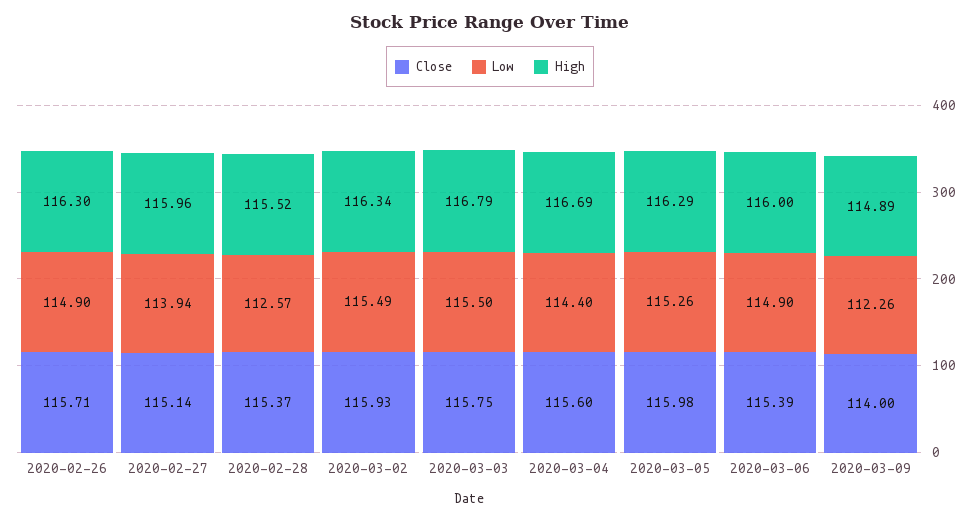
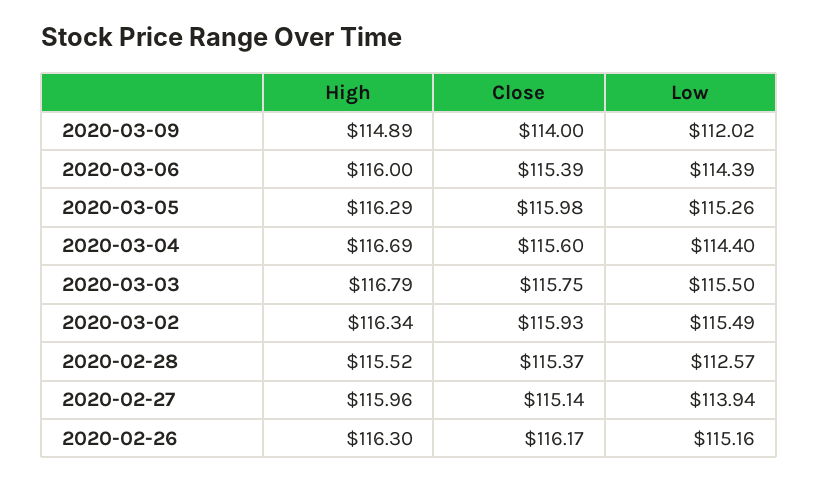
Close, 2020-02-26: 115.71 -> 116.17
Low, 2020-02-26: 114.9 -> 115.16
Low, 2020-03-06: 114.9 -> 114.39
Low, 2020-03-09: 112.26 -> 112.02

